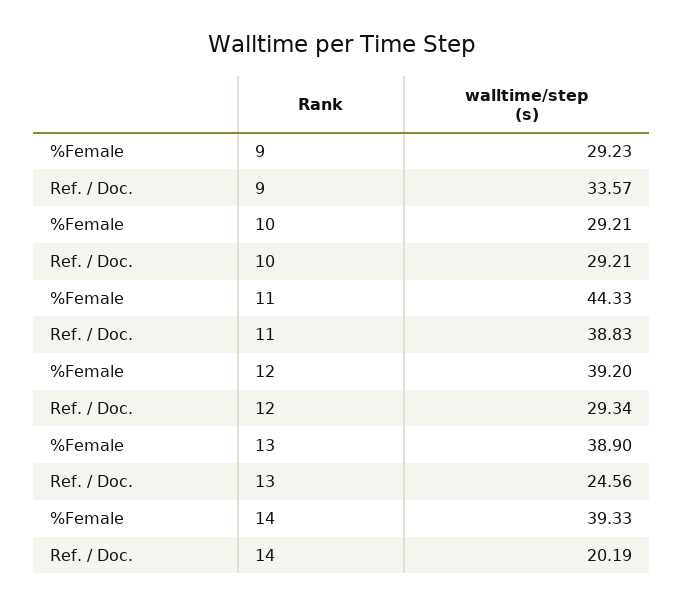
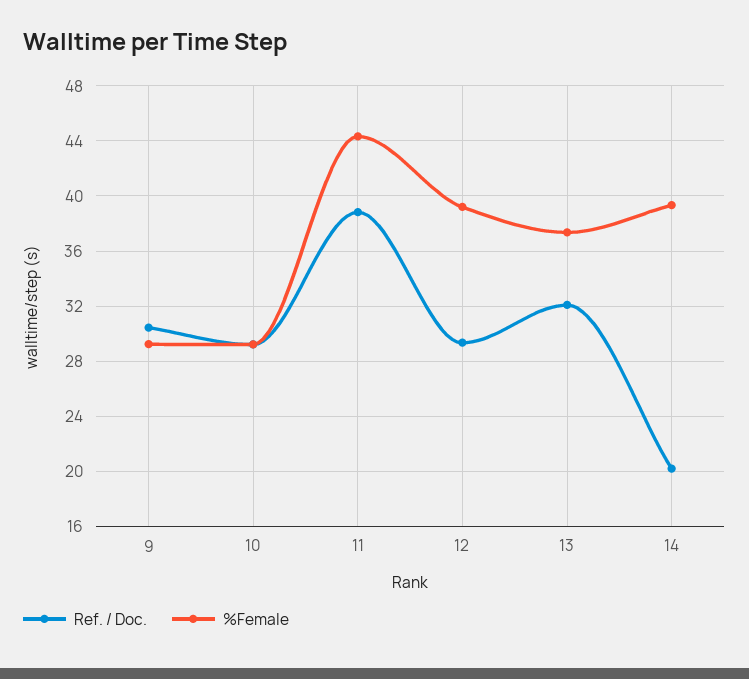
Ref. / Doc., 9: 33.57 -> 30.5
%Female, 13: 38.9 -> 37.5
Ref. / Doc., 13: 24.56 -> 32

